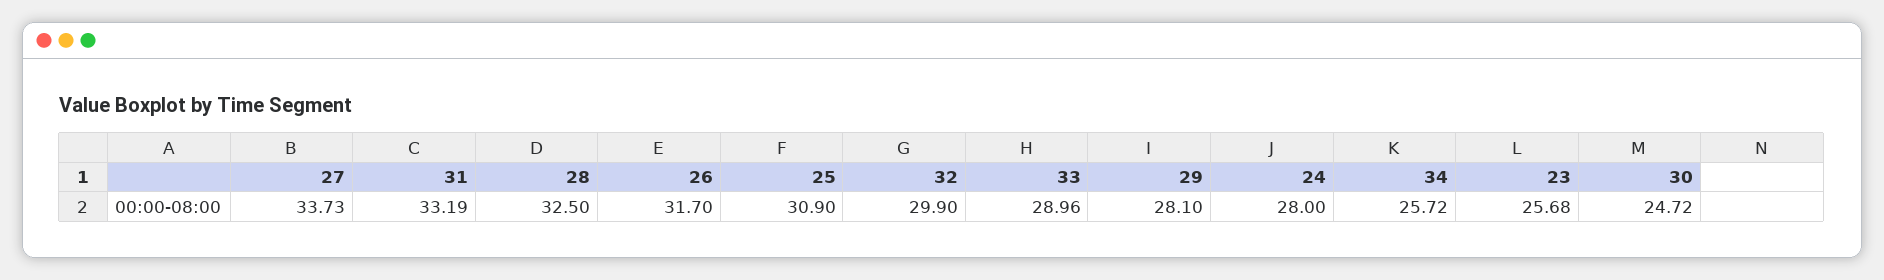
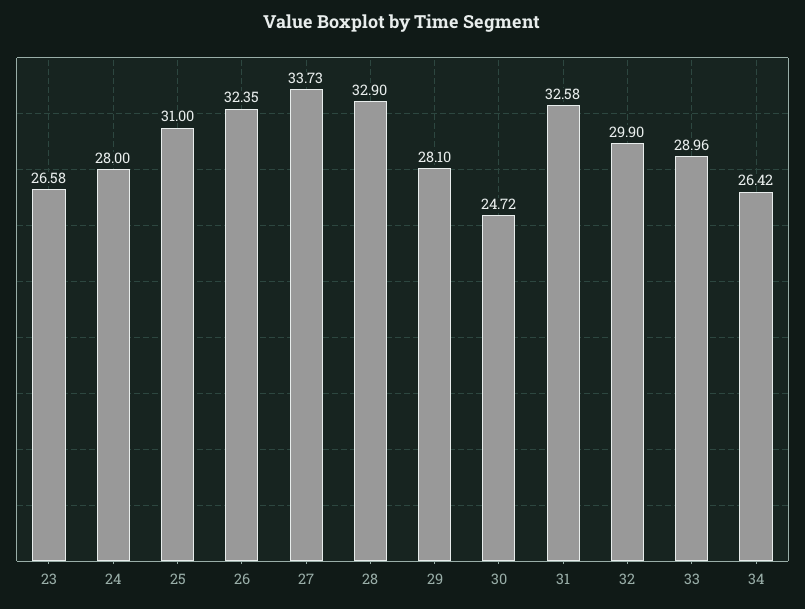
31: 33.19 -> 32.58
28: 32.5 -> 32.9
26: 31.7 -> 32.35
25: 30.9 -> 31
34: 25.72 -> 26.42
23: 25.68 -> 26.58

